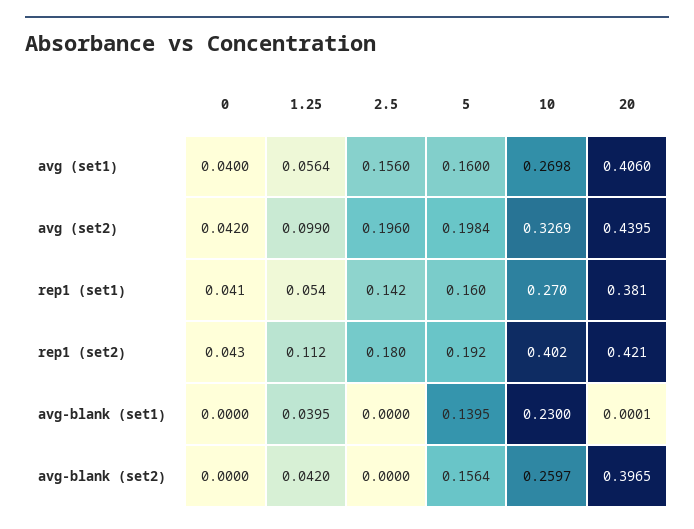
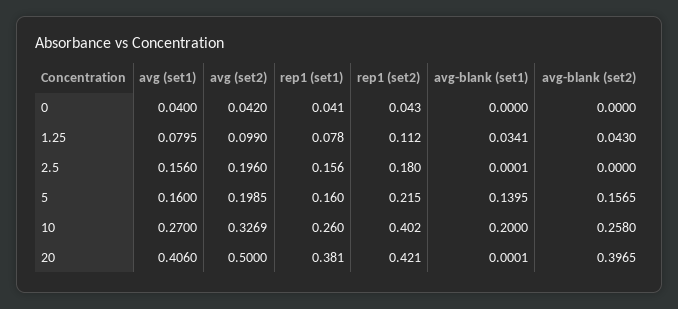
1.25, avg (set1): 0.0564 -> 0.0795
10, avg (set1): 0.2698 -> 0.27
5, avg (set2): 0.1984 -> 0.1985
20, avg (set2): 0.4395 -> 0.5
1.25, rep1 (set1): 0.054 -> 0.078
2.5, rep1 (set1): 0.142 -> 0.156
10, rep1 (set1): 0.27 -> 0.26
5, rep1 (set2): 0.192 -> 0.215
1.25, avg-blank (set1): 0.0395 -> 0.0341
2.5, avg-blank (set1): 0 -> 0.0001
10, avg-blank (set1): 0.23 -> 0.2
1.25, avg-blank (set2): 0.042 -> 0.043
5, avg-blank (set2): 0.1564 -> 0.1565
10, avg-blank (set2): 0.2597 -> 0.258

